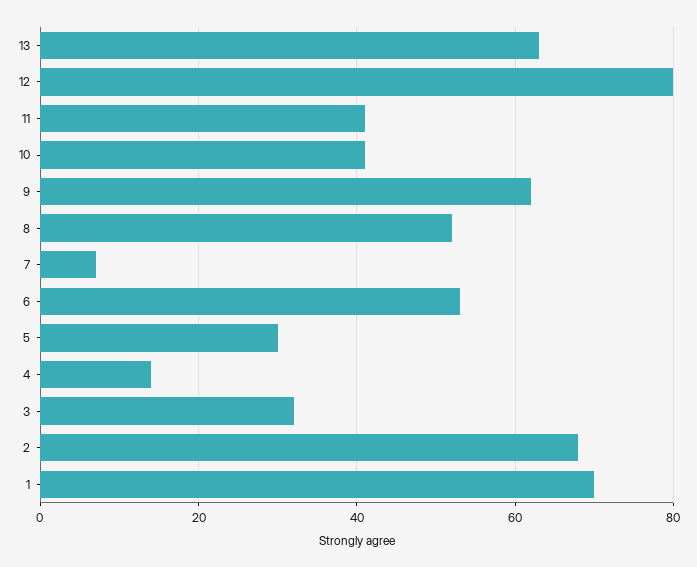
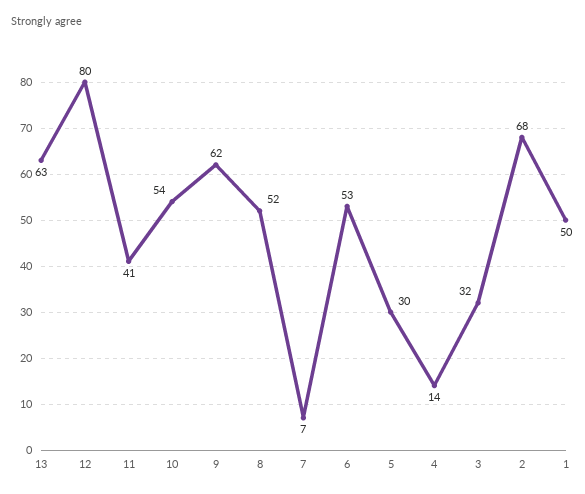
10: 40 -> 54
1: 70 -> 50

